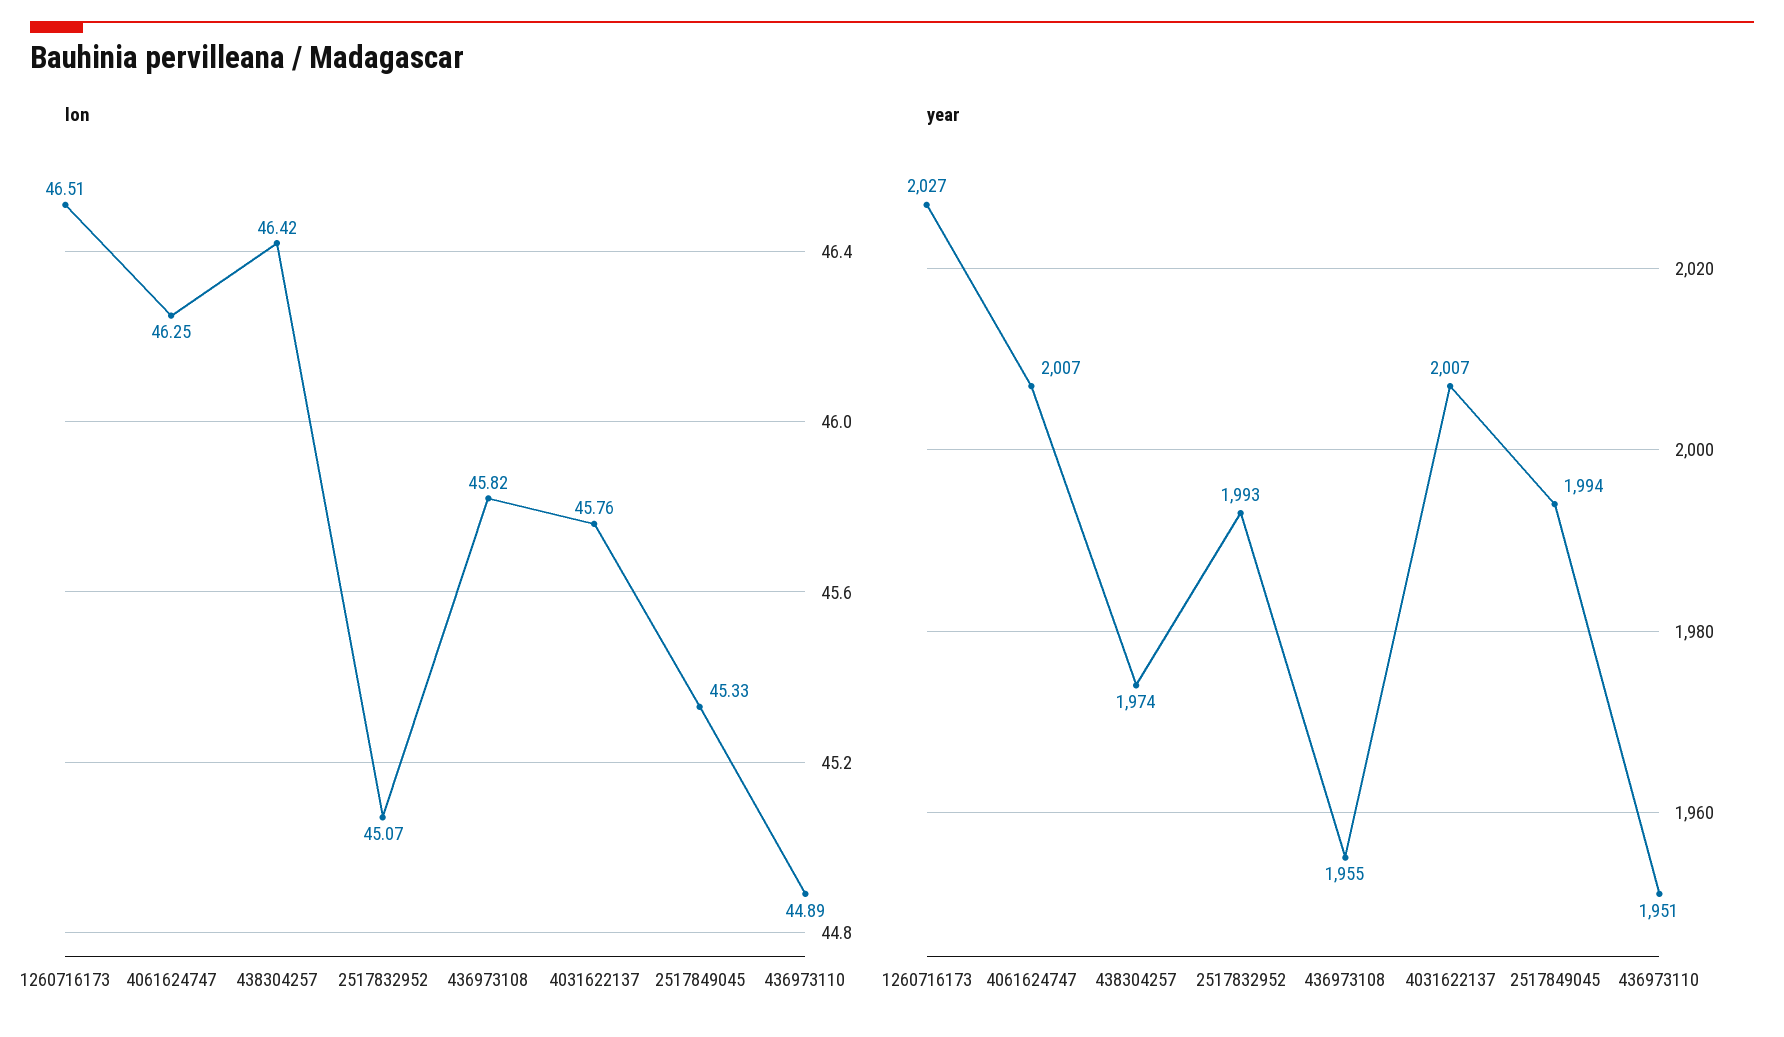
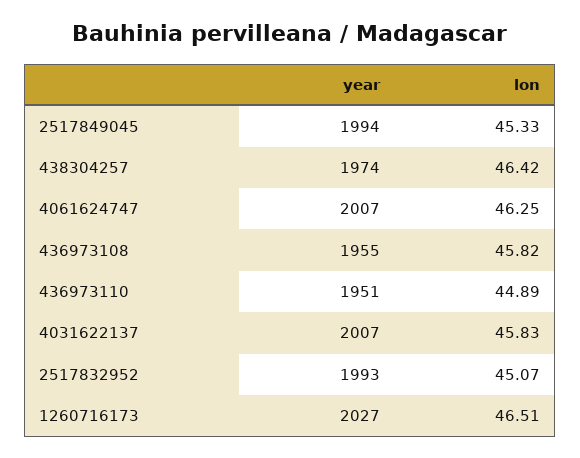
lon, 4031622137: 45.76 -> 45.83

